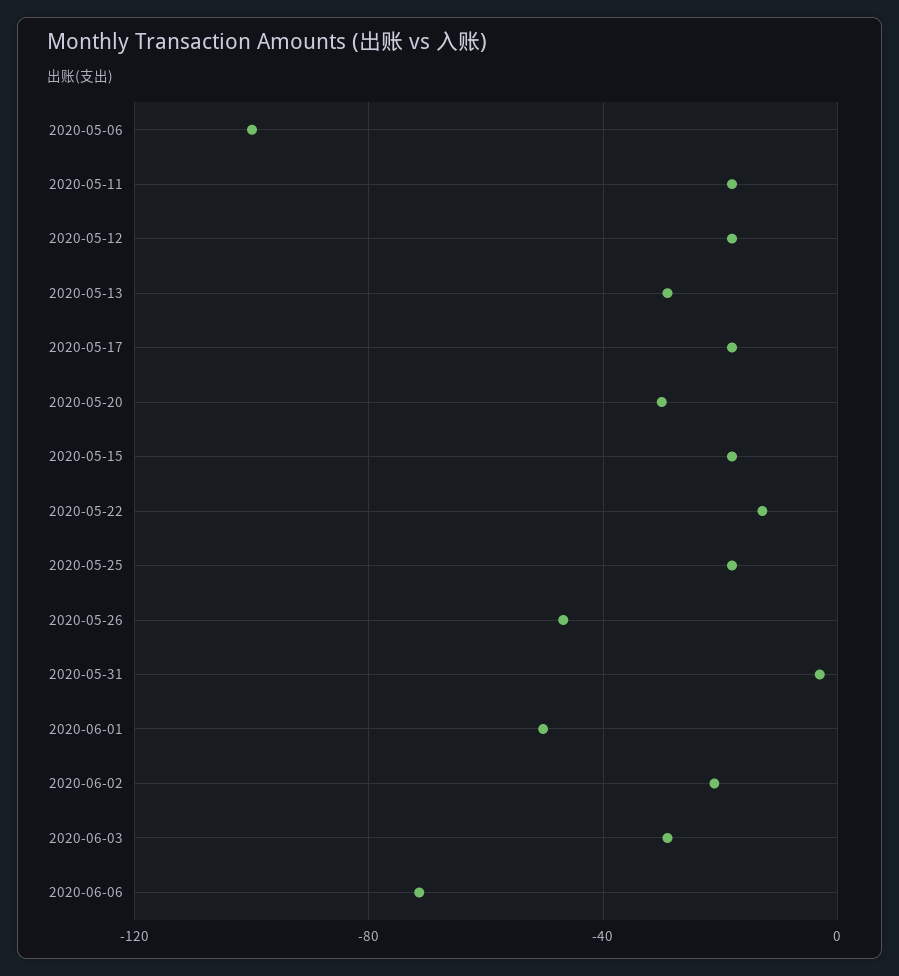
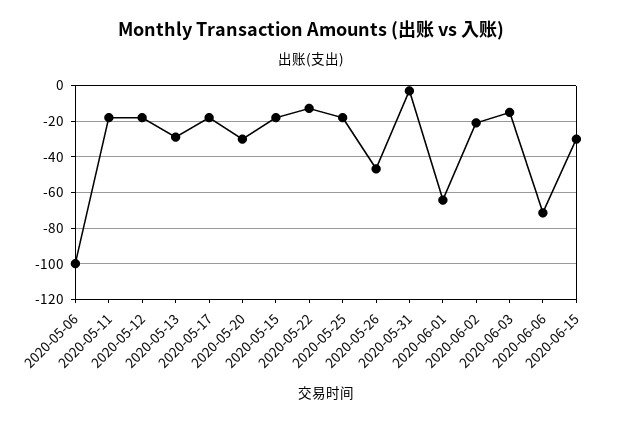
2020-06-01: -50 -> -65
2020-06-03: -30 -> -15
2020-06-15: none -> -30

